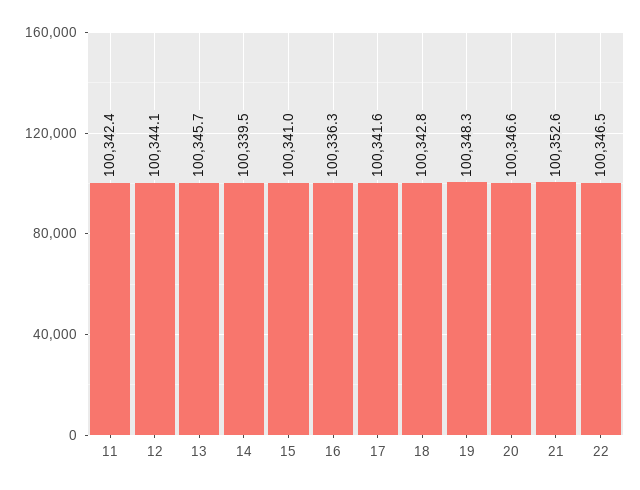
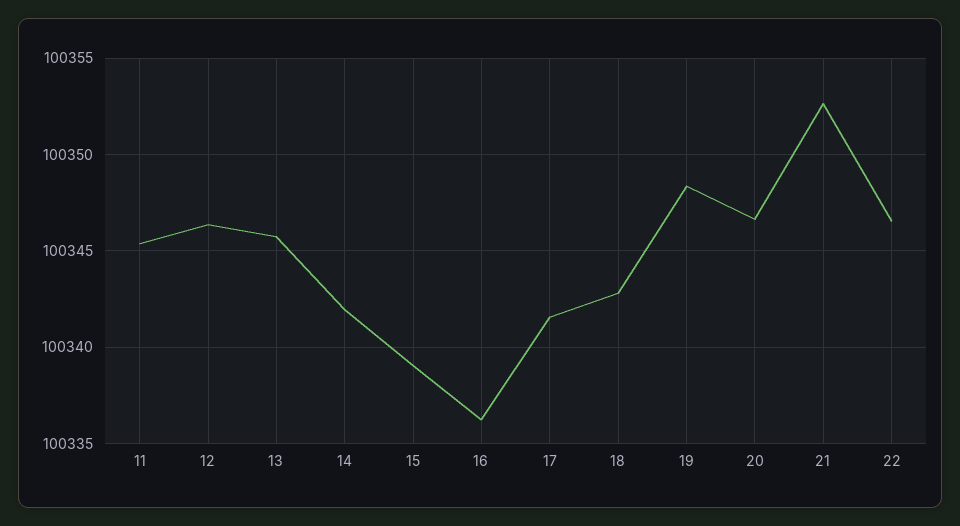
11: 100342.4 -> 100345.5
12: 100344.1 -> 100346.5
14: 100339.5 -> 100342
15: 100341 -> 100339

